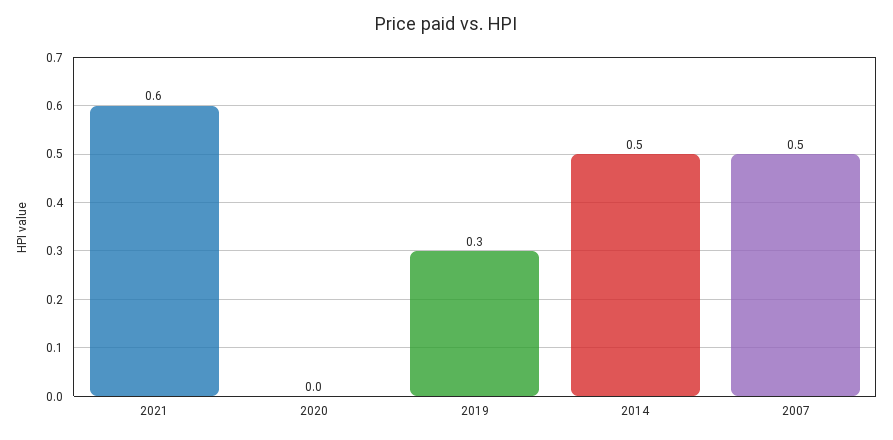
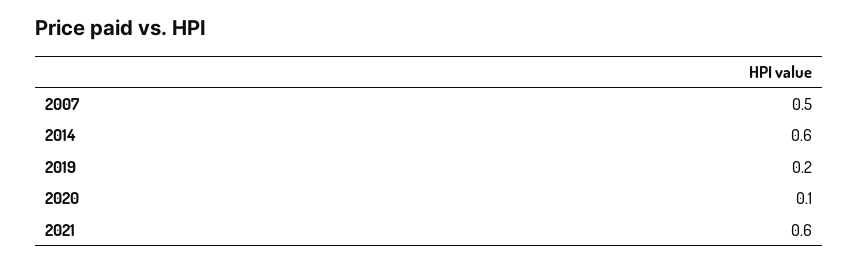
2020: 0 -> 0.1
2019: 0.3 -> 0.2
2014: 0.5 -> 0.6

